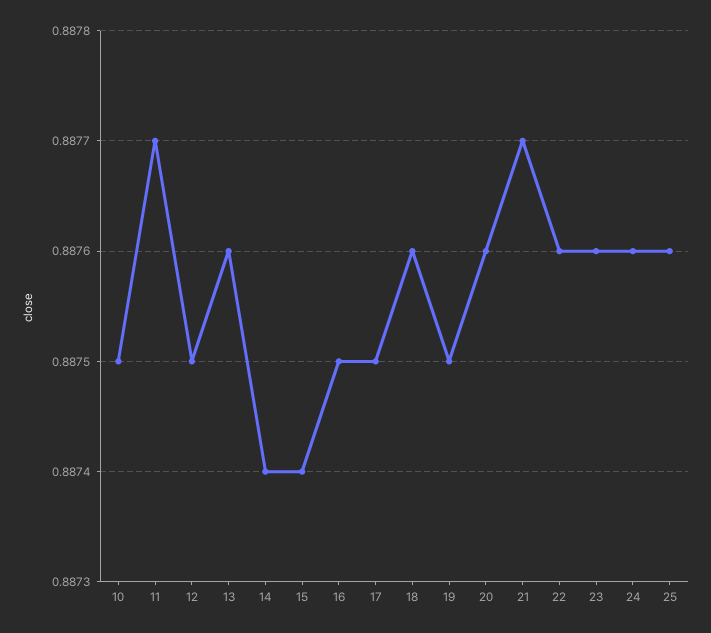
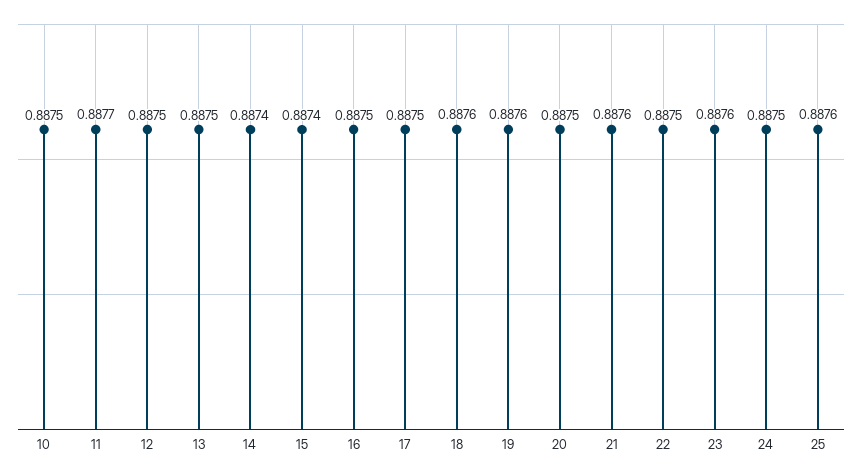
13: 0.8876 -> 0.8875
19: 0.8875 -> 0.8876
20: 0.8876 -> 0.8875
21: 0.8877 -> 0.8876
22: 0.8876 -> 0.8875
24: 0.8876 -> 0.8875

